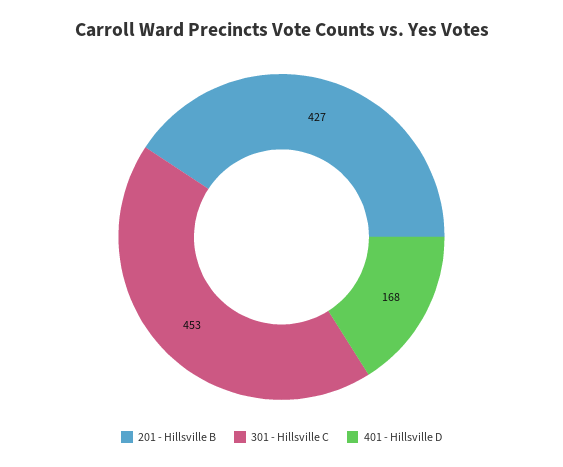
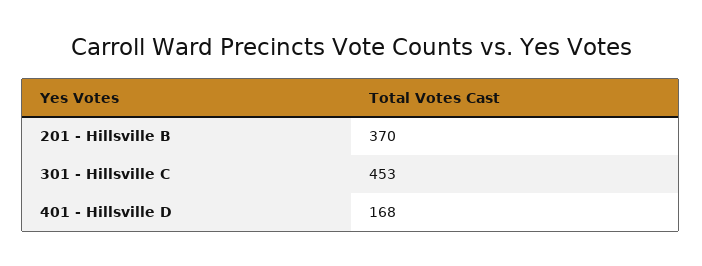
201 - Hillsville B: 427 -> 370

